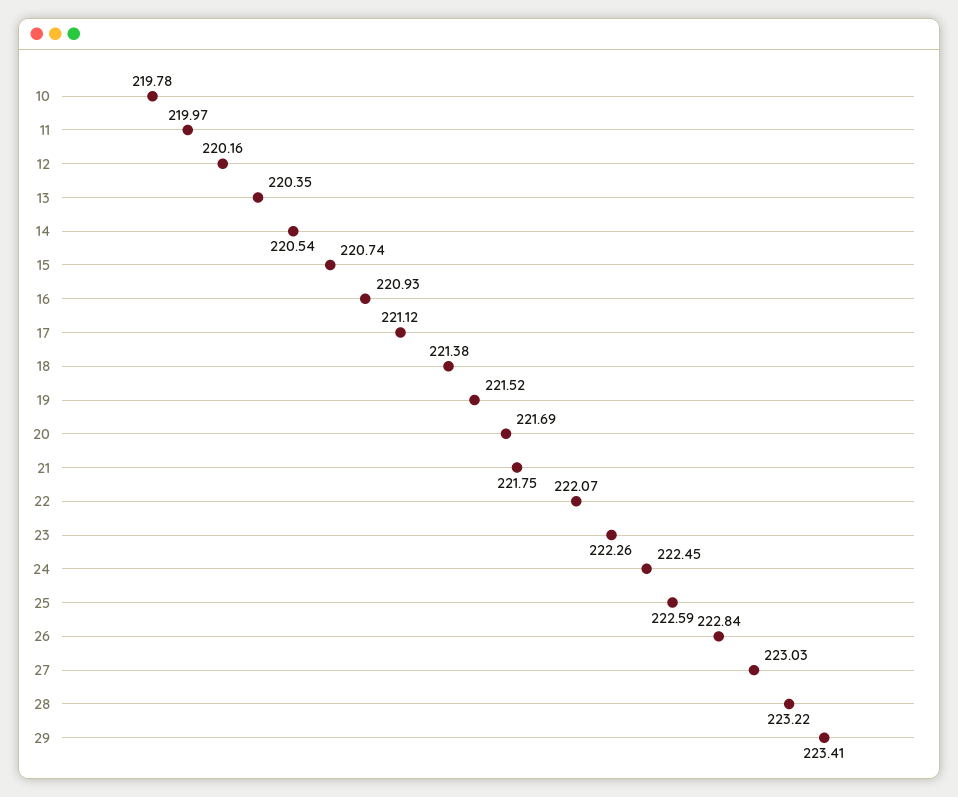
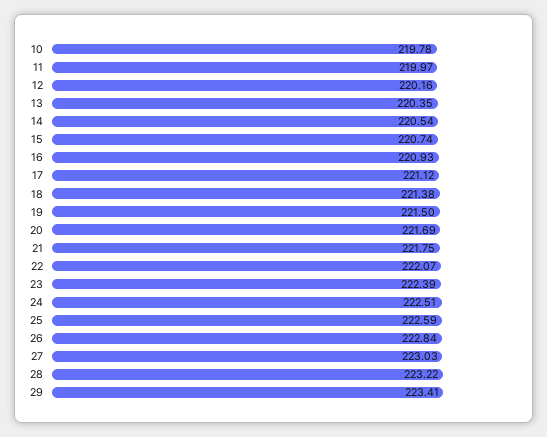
19: 221.52 -> 221.5
23: 222.26 -> 222.39
24: 222.45 -> 222.51

